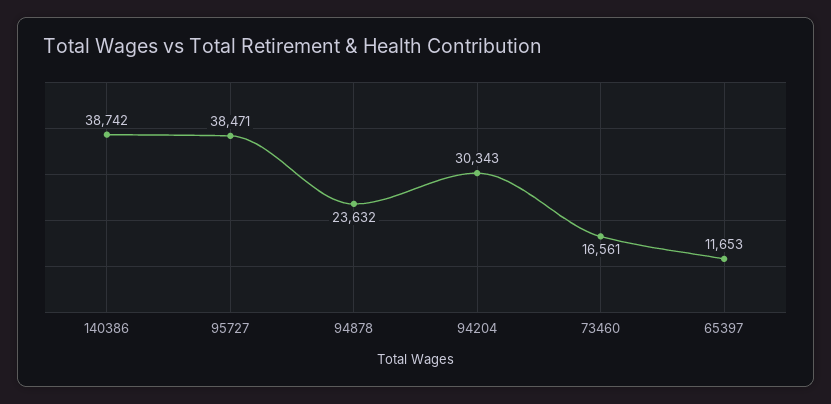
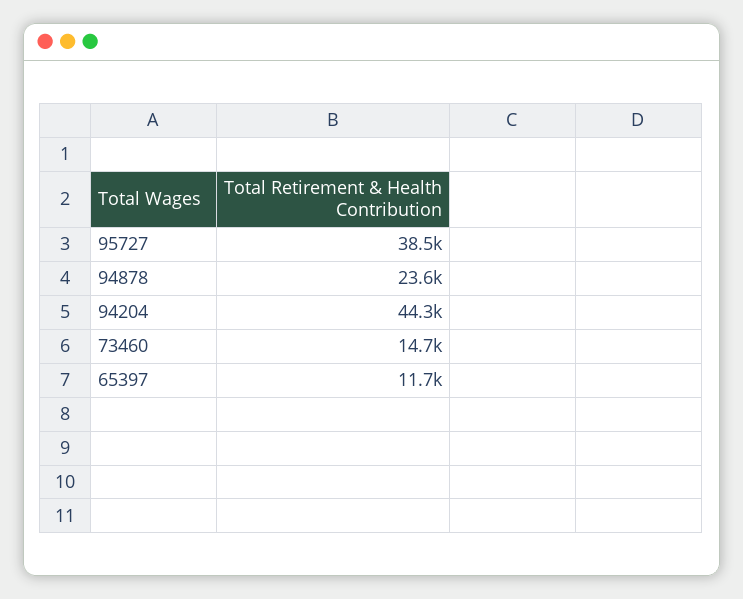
140386: 38742 -> none
94204: 30343 -> 44300
73460: 16561 -> 14700

